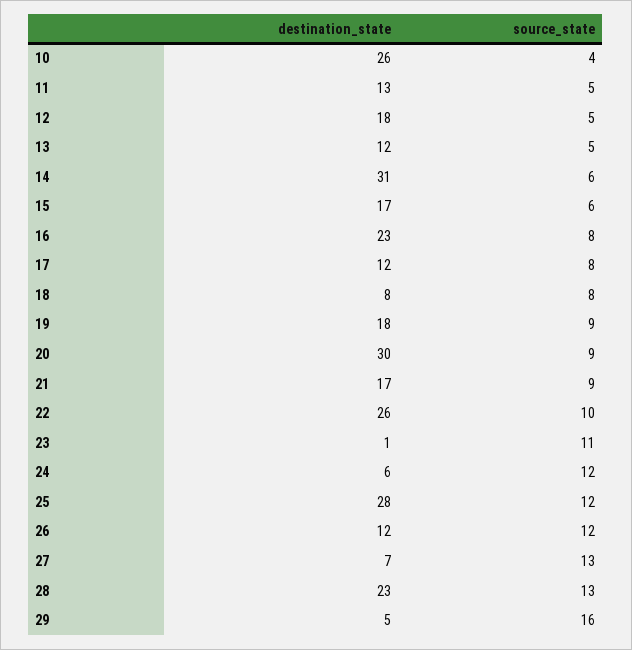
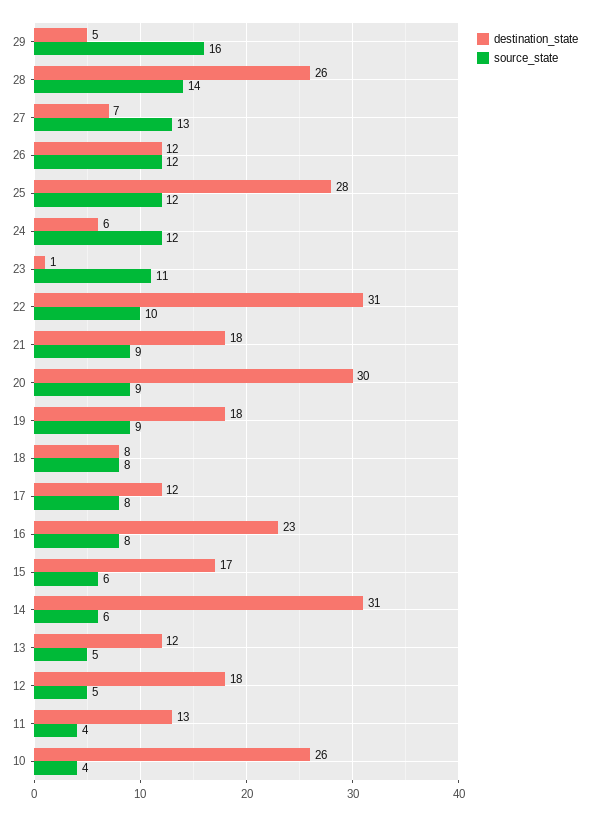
source_state, 11: 5 -> 4
destination_state, 21: 17 -> 18
destination_state, 22: 26 -> 31
destination_state, 28: 23 -> 26
source_state, 28: 13 -> 14

